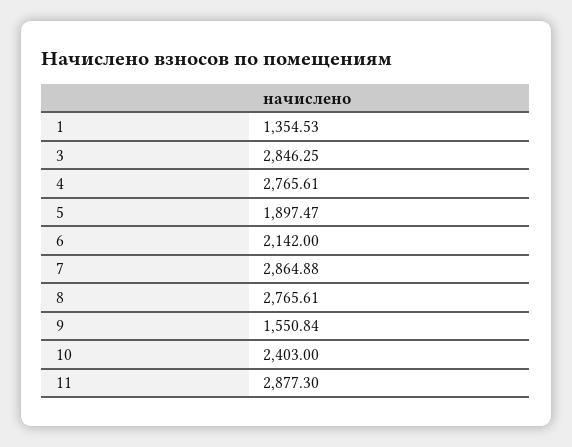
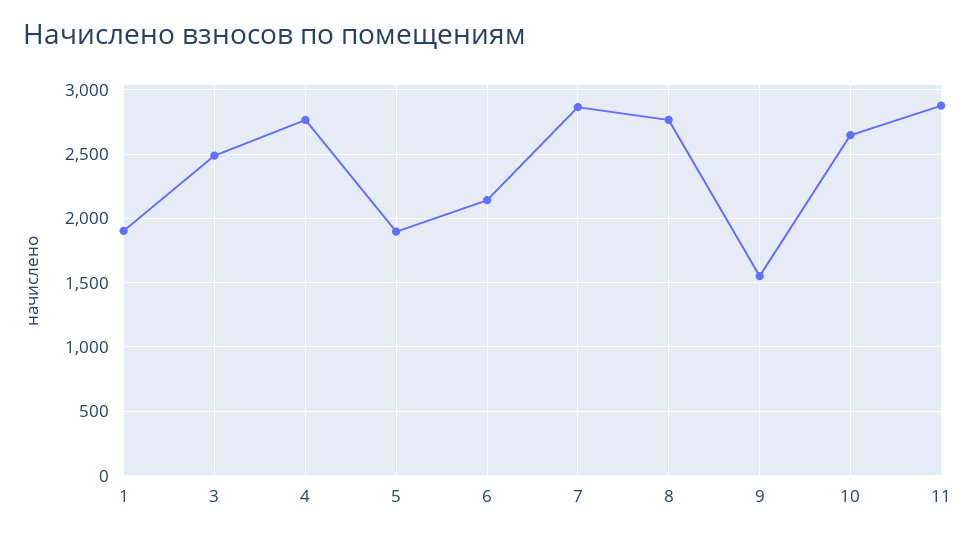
1: 1354.53 -> 1900
3: 2846.25 -> 2500
10: 2403 -> 2650

